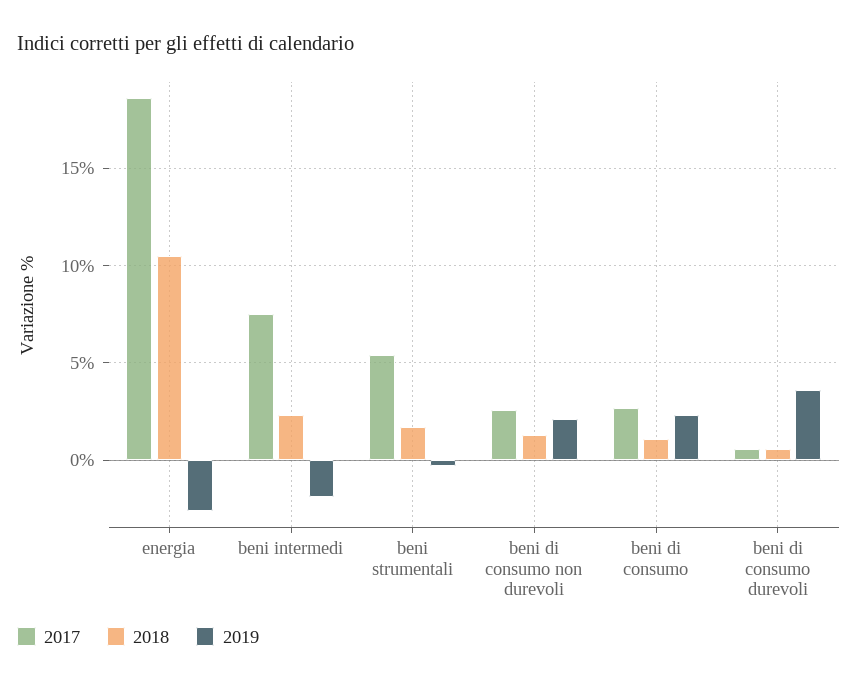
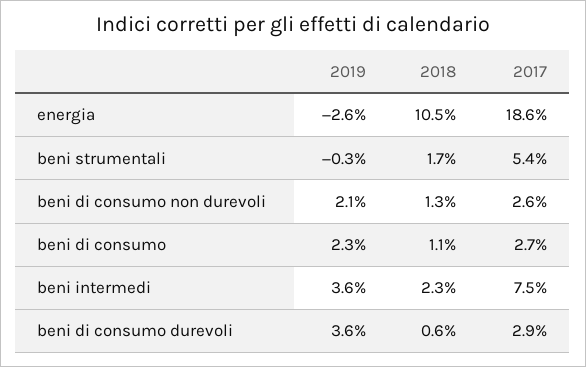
2019, beni intermedi: -2 -> 3.6
2017, beni di consumo durevoli: 0.5 -> 2.9

